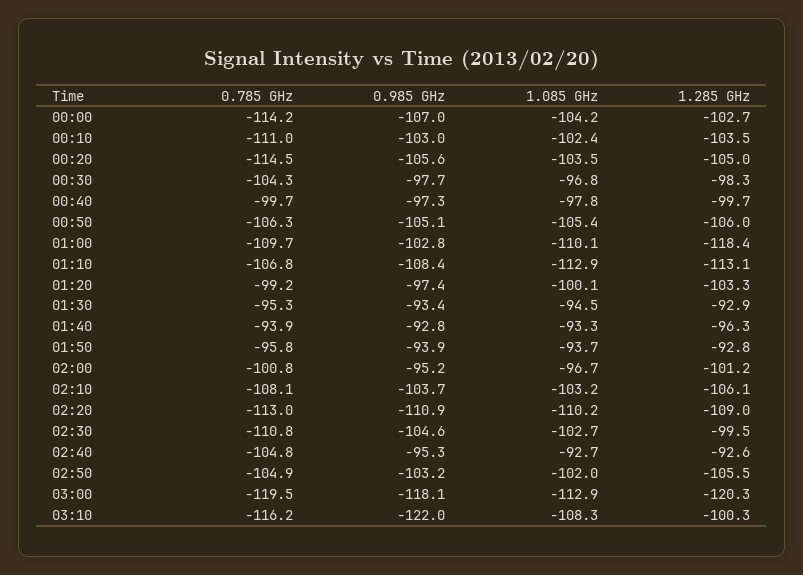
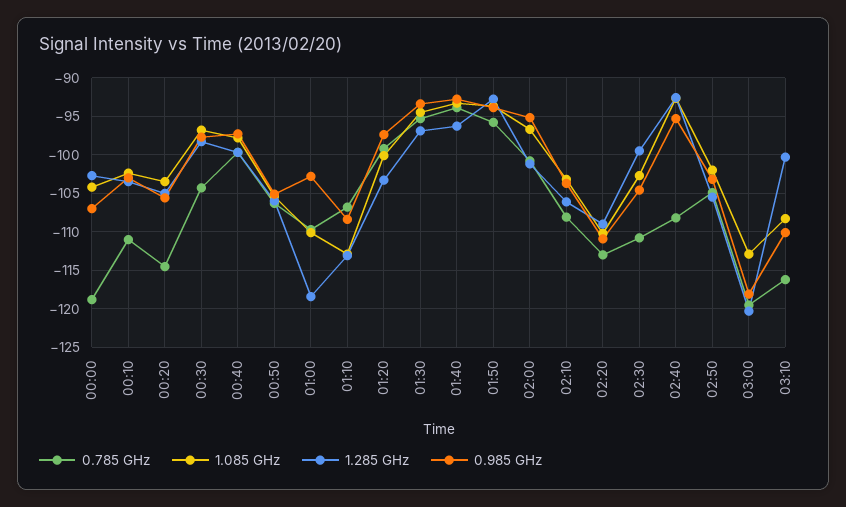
0.785 GHz, 00:00: -114.2 -> -119
1.285 GHz, 01:30: -92.9 -> -97
0.785 GHz, 02:40: -104.8 -> -108
0.985 GHz, 03:10: -122 -> -110

